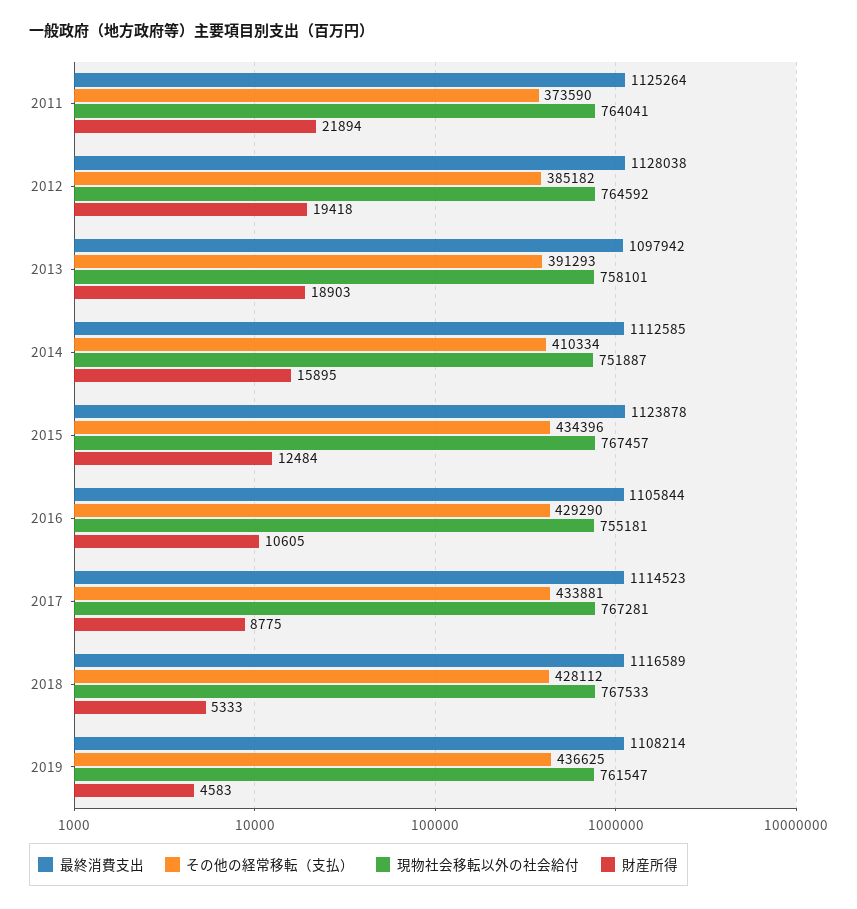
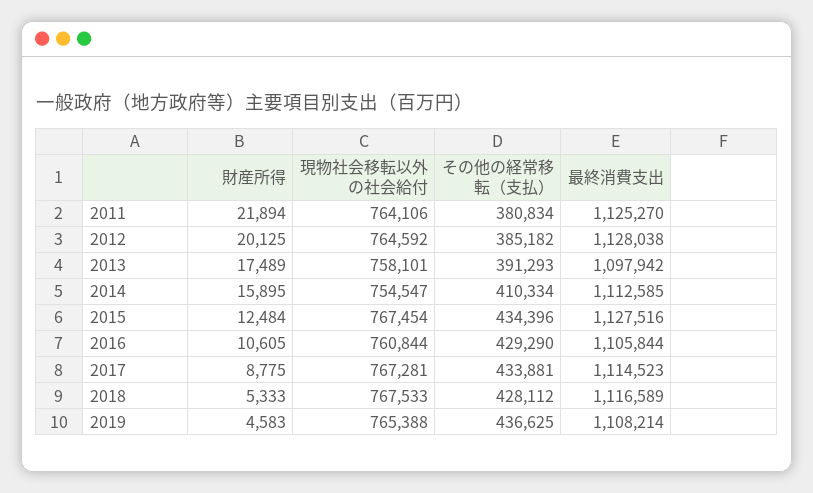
最終消費支出, 2011: 1125264 -> 1125270
その他の経常移転（支払）, 2011: 373590 -> 380834
現物社会移転以外の社会給付, 2011: 764041 -> 764106
財産所得, 2012: 19418 -> 20125
財産所得, 2013: 18903 -> 17489
現物社会移転以外の社会給付, 2014: 751887 -> 754547
最終消費支出, 2015: 1123878 -> 1127516
現物社会移転以外の社会給付, 2015: 767457 -> 767454
現物社会移転以外の社会給付, 2016: 755181 -> 760844
現物社会移転以外の社会給付, 2019: 761547 -> 765388

